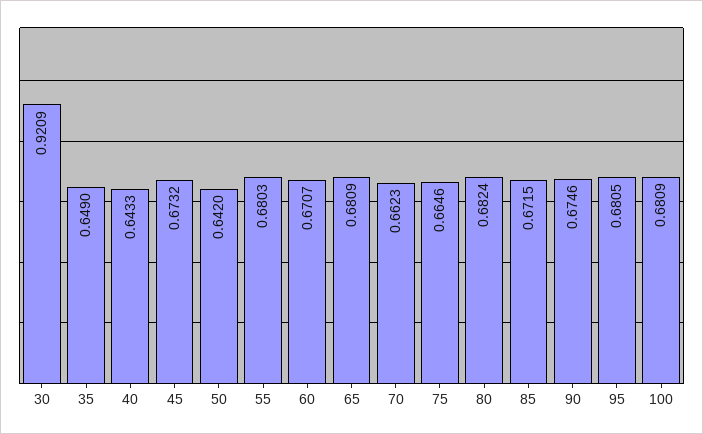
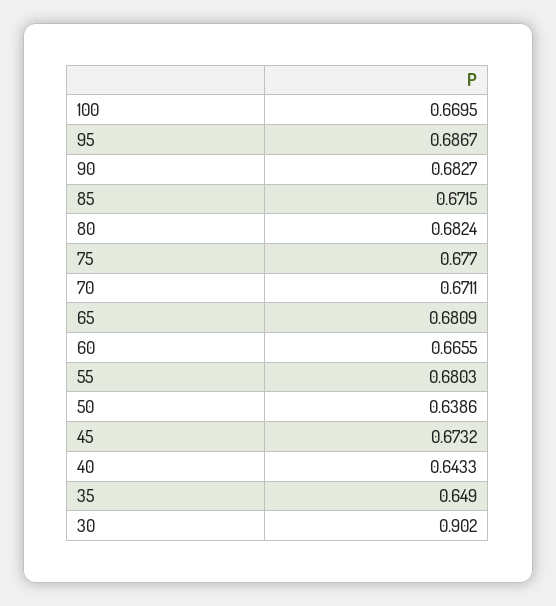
30: 0.9209 -> 0.902
50: 0.642 -> 0.6386
60: 0.6707 -> 0.6655
70: 0.6623 -> 0.6711
75: 0.6646 -> 0.677
90: 0.6746 -> 0.6827
95: 0.6805 -> 0.6867
100: 0.6809 -> 0.6695

